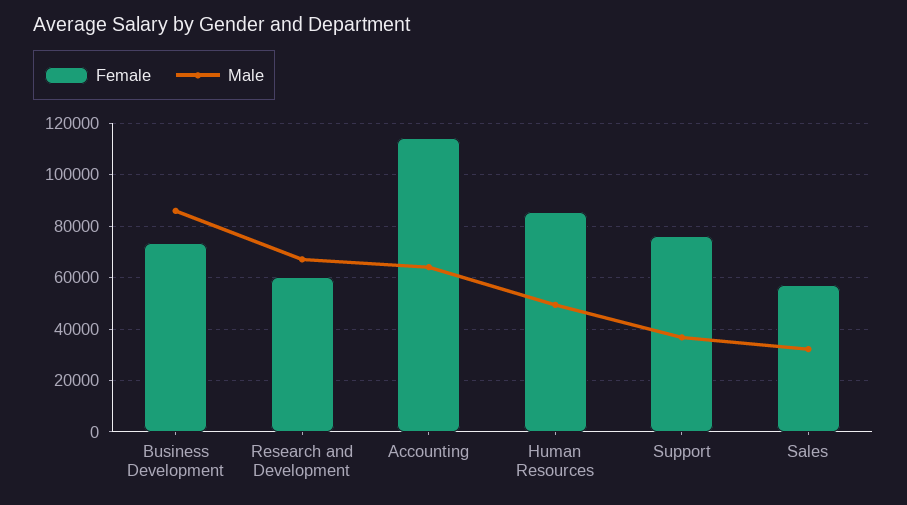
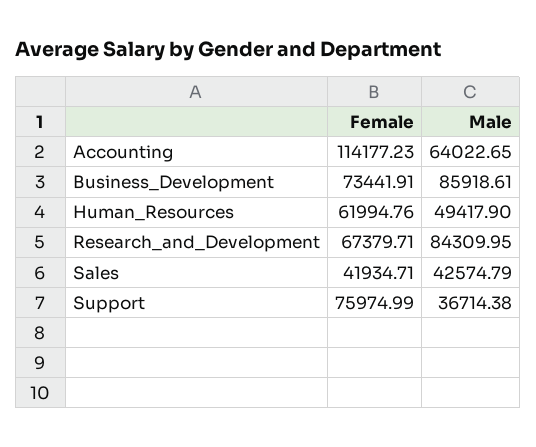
Female, Research and Development: 60000 -> 67379.71
Male, Research and Development: 67500 -> 84309.95
Female, Human Resources: 85000 -> 61994.76
Female, Sales: 57500 -> 41934.71
Male, Sales: 32500 -> 42574.79

